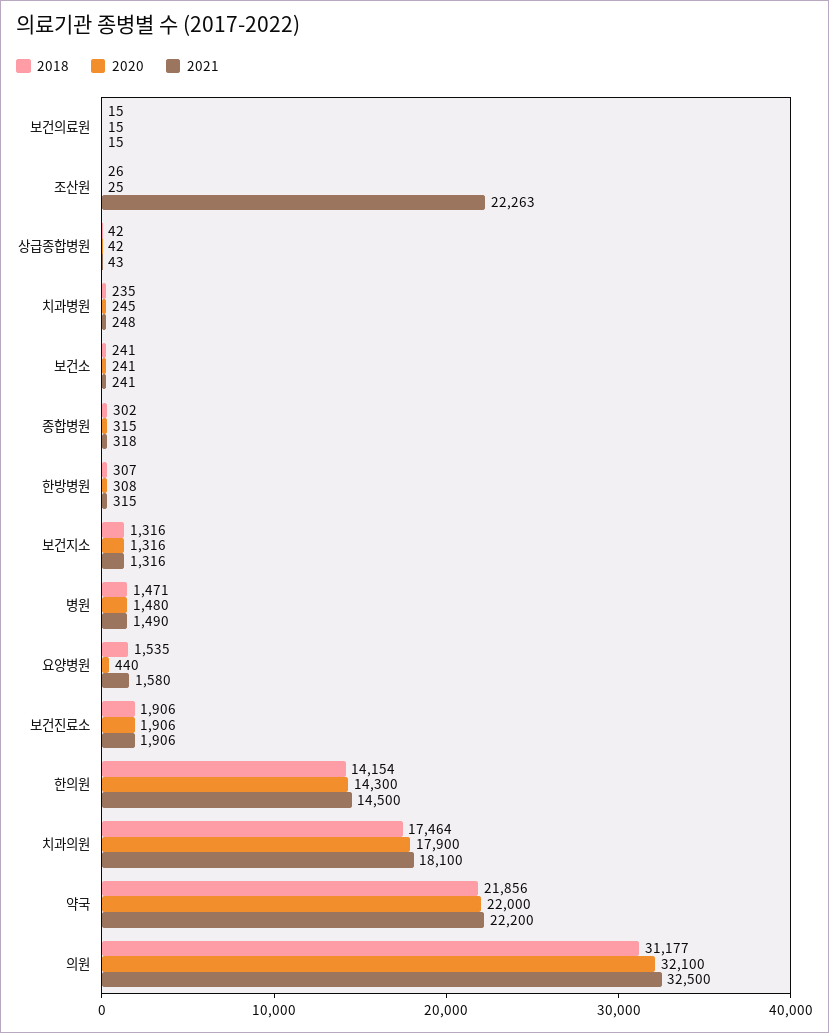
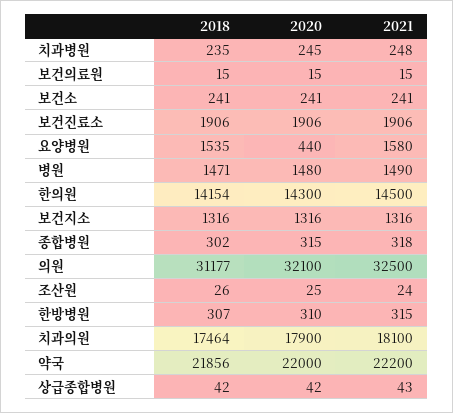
2021, 조산원: 22263 -> 24
2020, 한방병원: 308 -> 310

